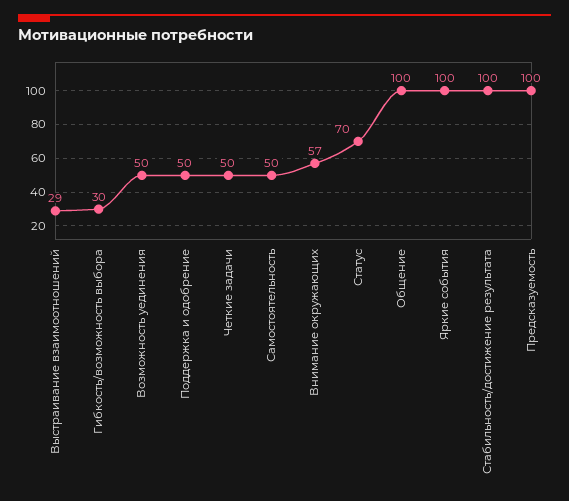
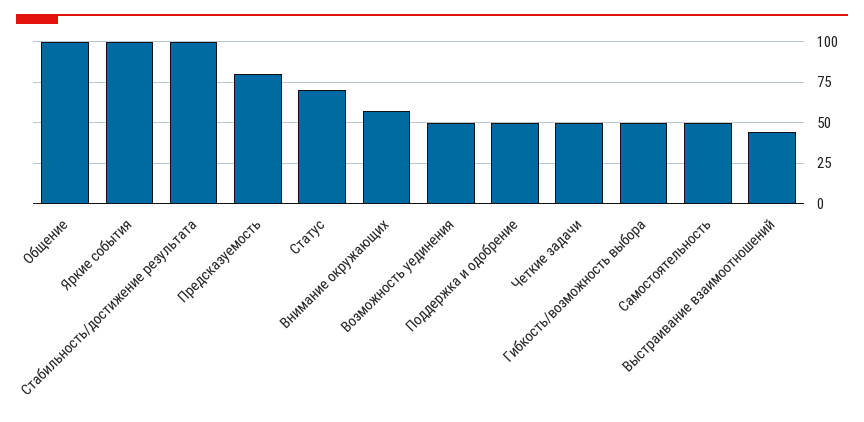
Выстраивание взаимоотношений: 29 -> 45
Гибкость/возможность выбора: 30 -> 50
Предсказуемость: 100 -> 80

